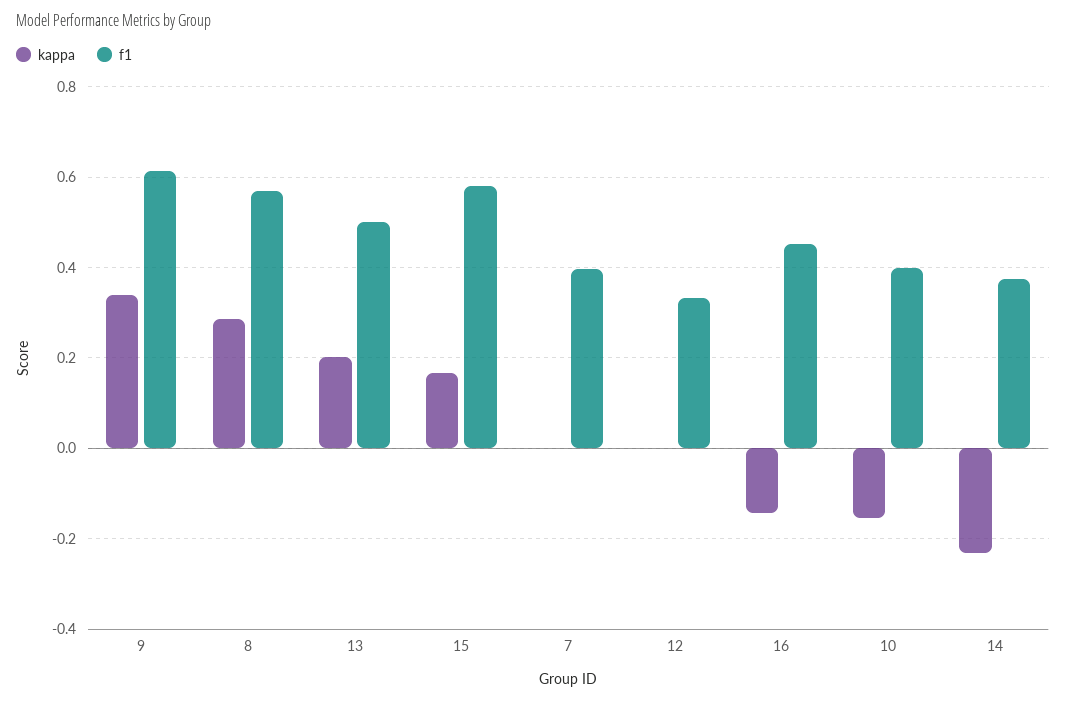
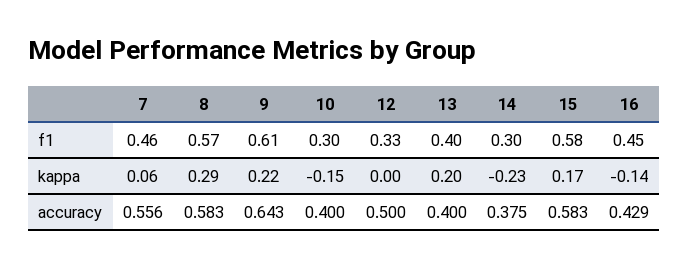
kappa, 9: 0.34 -> 0.22
f1, 13: 0.5 -> 0.4
kappa, 7: 0 -> 0.06
f1, 7: 0.4 -> 0.46
f1, 10: 0.4 -> 0.3
f1, 14: 0.38 -> 0.3
accuracy, 7: none -> 0.556
accuracy, 8: none -> 0.583
accuracy, 9: none -> 0.643
accuracy, 10: none -> 0.4
accuracy, 12: none -> 0.5
accuracy, 13: none -> 0.4
accuracy, 14: none -> 0.375
accuracy, 15: none -> 0.583
accuracy, 16: none -> 0.429

